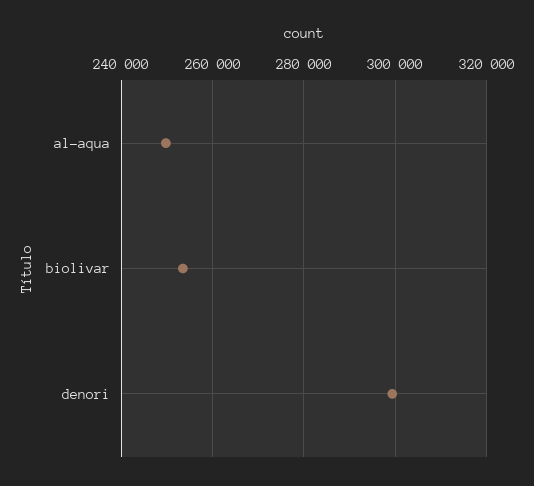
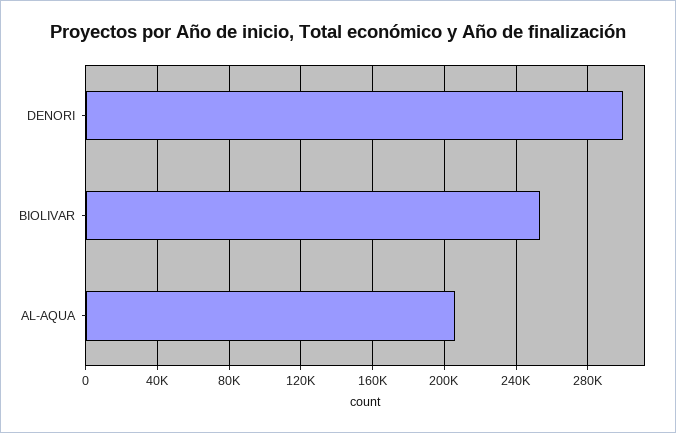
al-aqua: 250000 -> 205000

